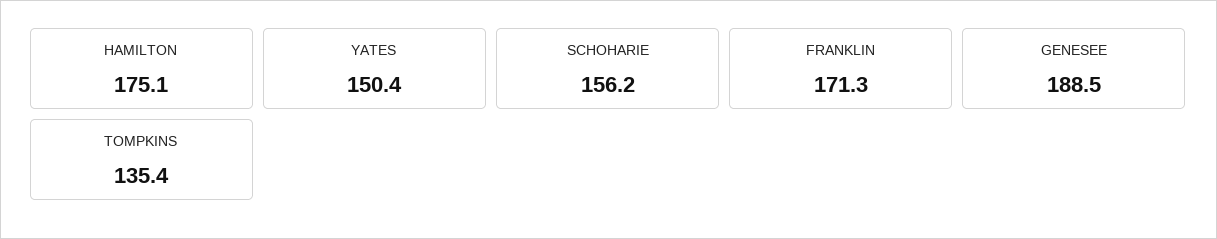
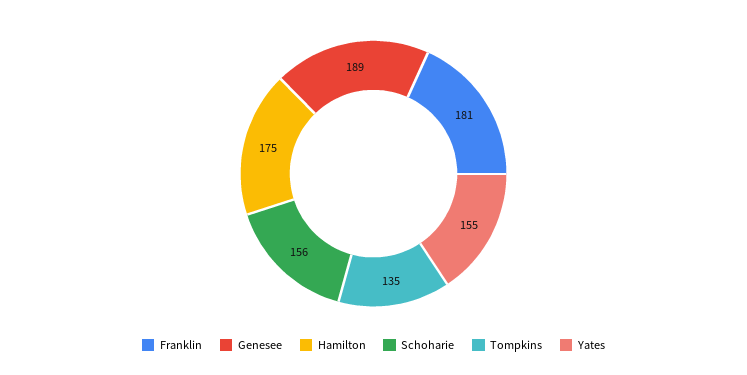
YATES: 150.4 -> 155
FRANKLIN: 171.3 -> 181

